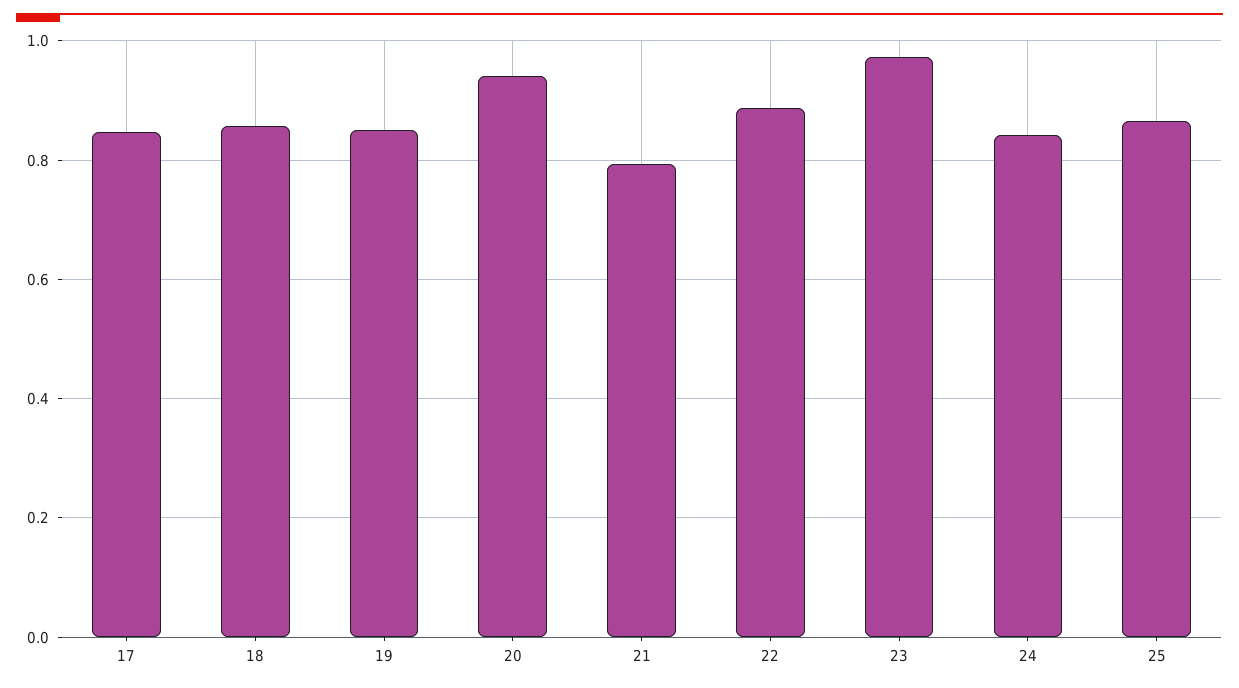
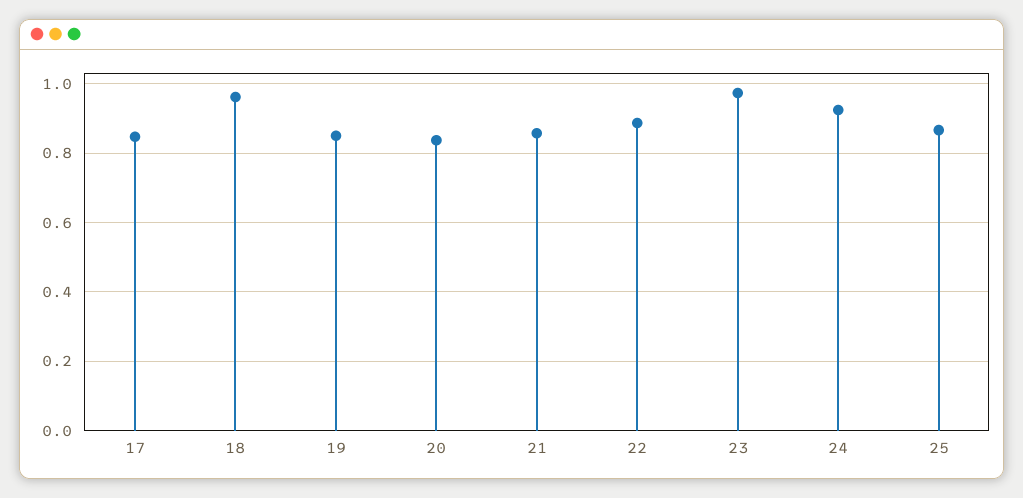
18: 0.86 -> 0.96
20: 0.94 -> 0.84
21: 0.8 -> 0.86
24: 0.84 -> 0.92

